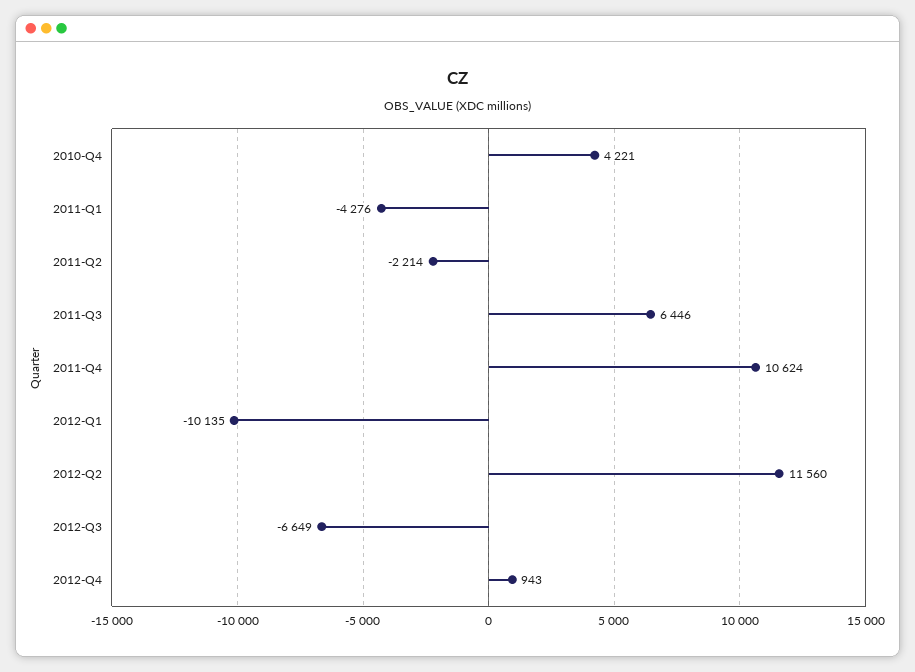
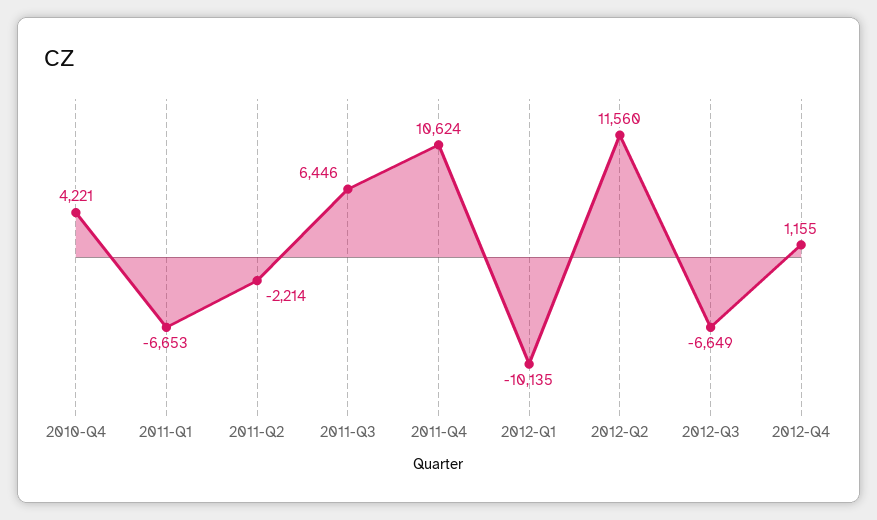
2011-Q1: -4276 -> -6653
2012-Q4: 943 -> 1155

